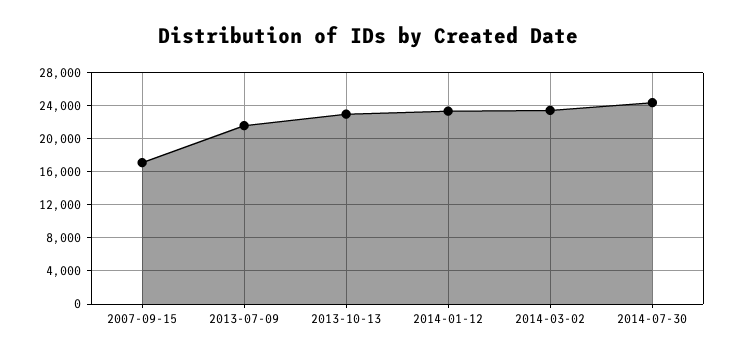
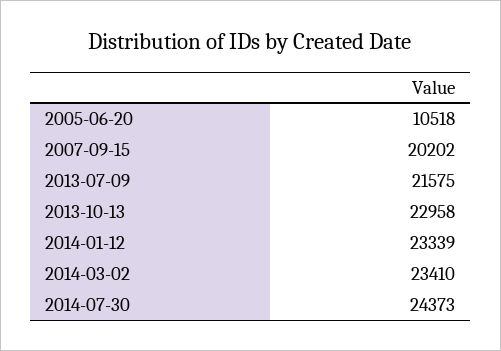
2007-09-15: 17000 -> 20202
2005-06-20: none -> 10518

